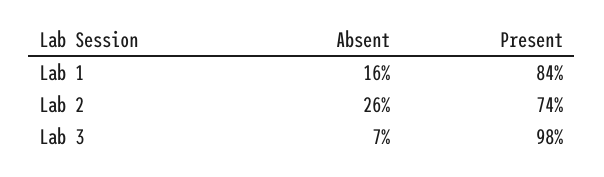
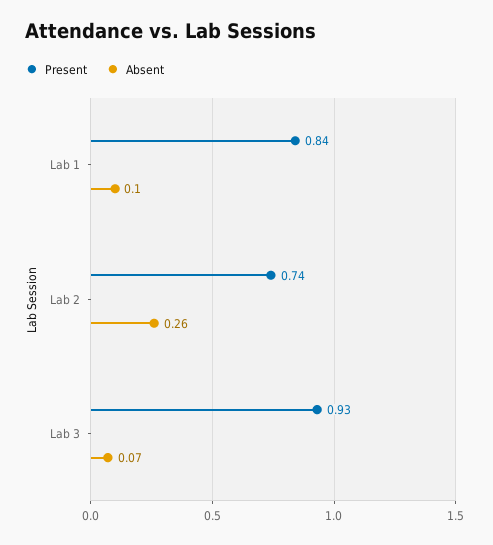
Absent, Lab 1: 0.16 -> 0.1
Present, Lab 3: 0.98 -> 0.93

